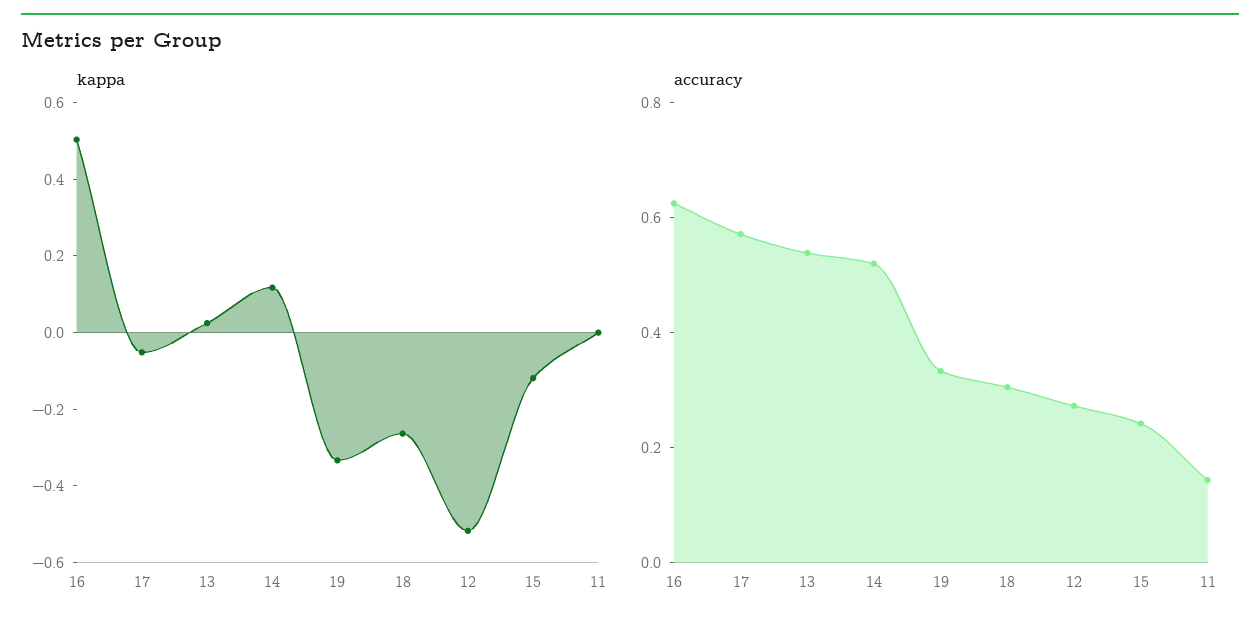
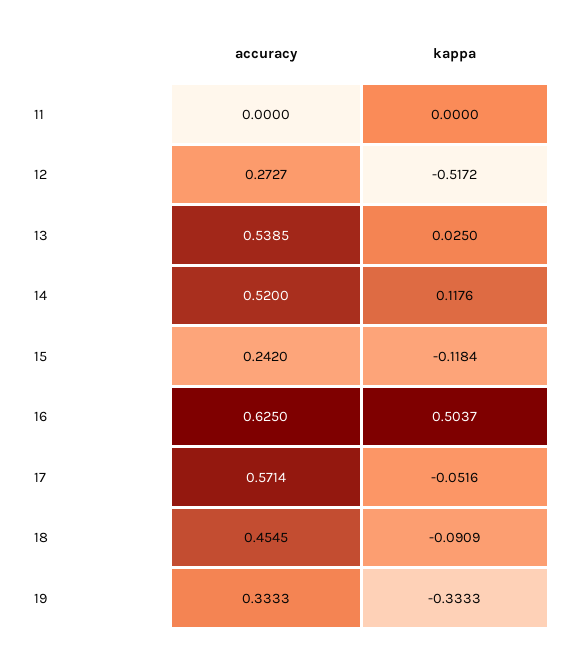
kappa, 18: -0.25 -> -0.0909
accuracy, 18: 0.3 -> 0.4545
accuracy, 11: 0.15 -> 0

